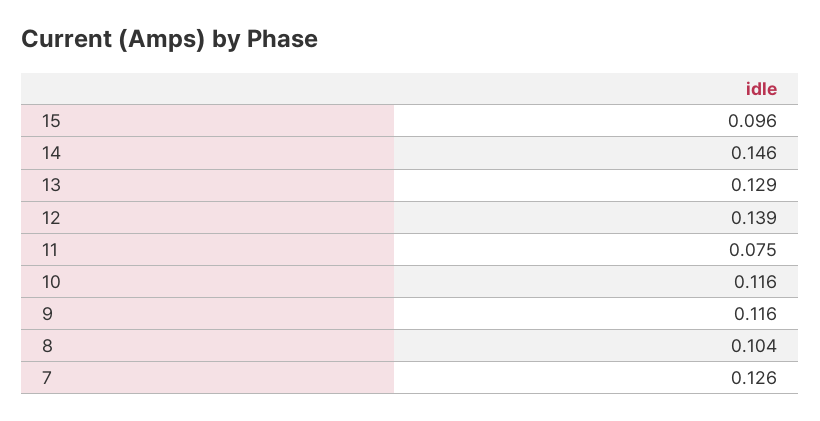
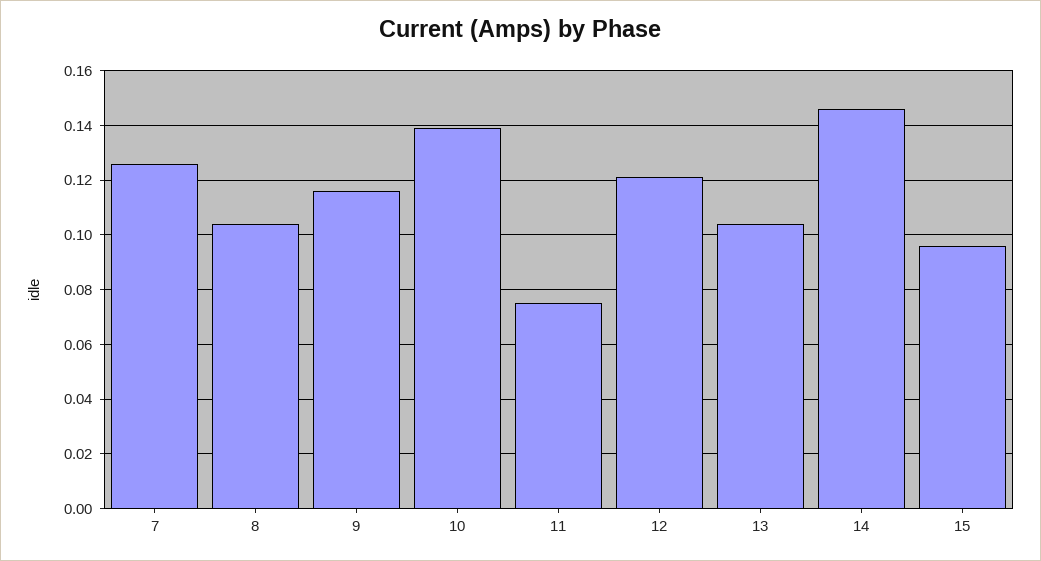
13: 0.129 -> 0.105
12: 0.139 -> 0.12
10: 0.116 -> 0.14

